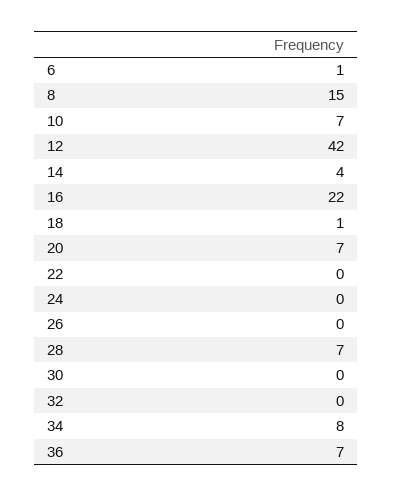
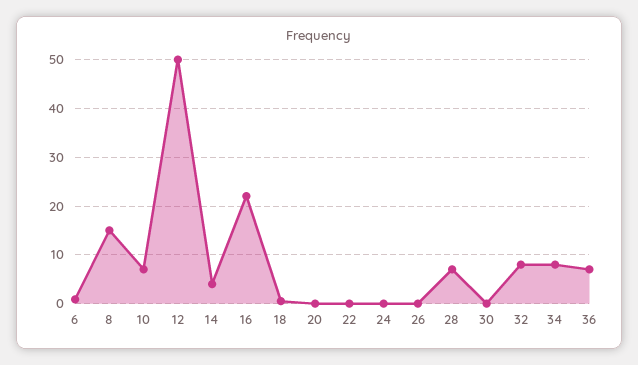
12: 42 -> 50
20: 7 -> 0
32: 0 -> 8

